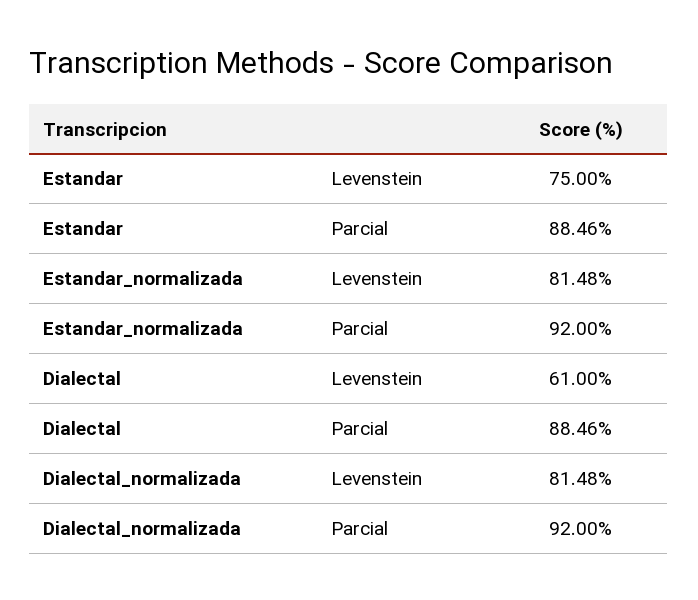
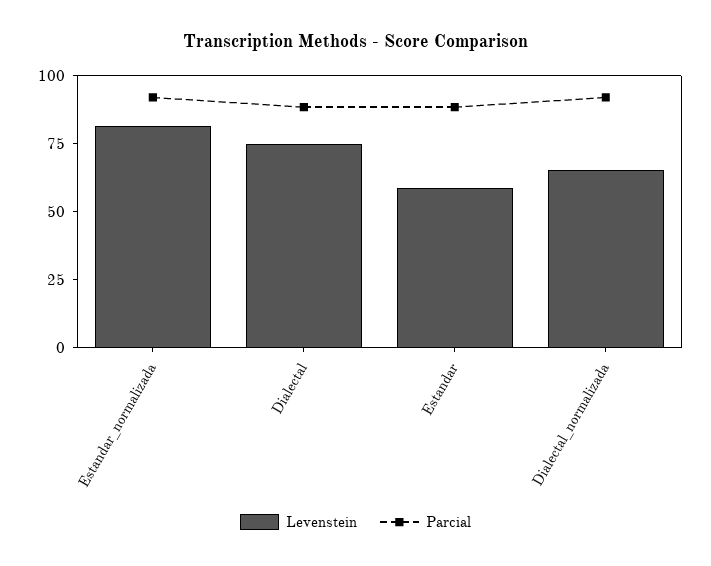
Levenstein, Estandar: 75 -> 60
Levenstein, Dialectal: 61 -> 75
Levenstein, Dialectal_normalizada: 81.48 -> 65

